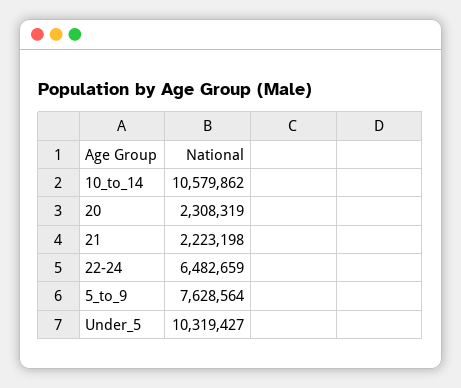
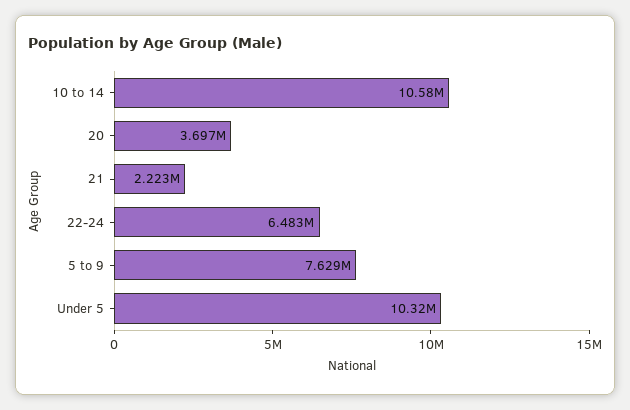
20: 2308319 -> 3697000

